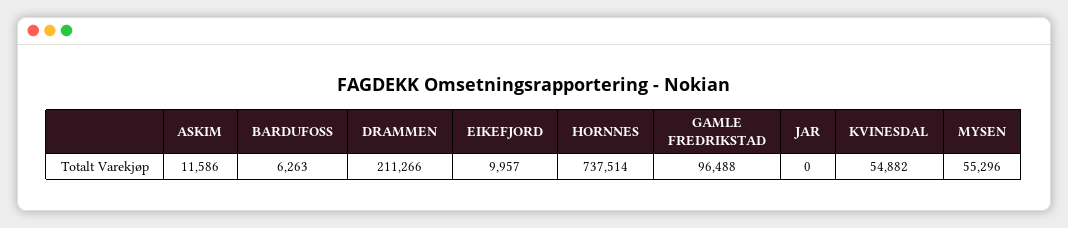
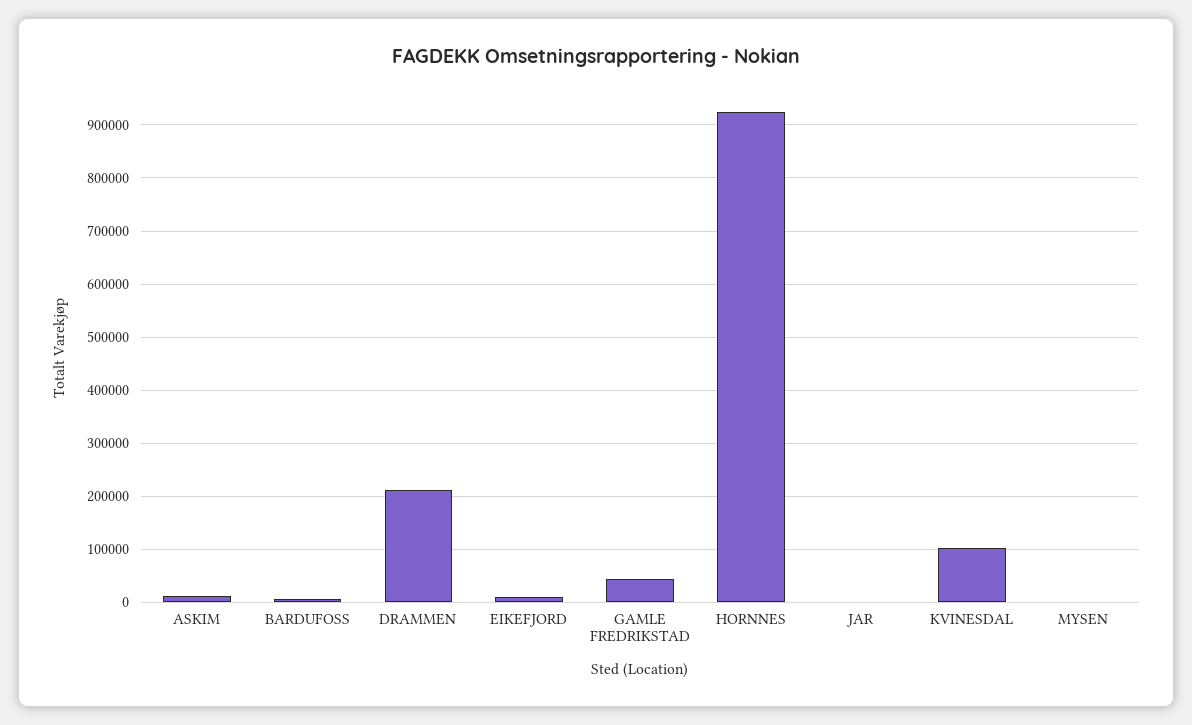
HORNNES: 737514 -> 920000
GAMLE FREDRIKSTAD: 96488 -> 40000
KVINESDAL: 54882 -> 100000
MYSEN: 55296 -> 0

